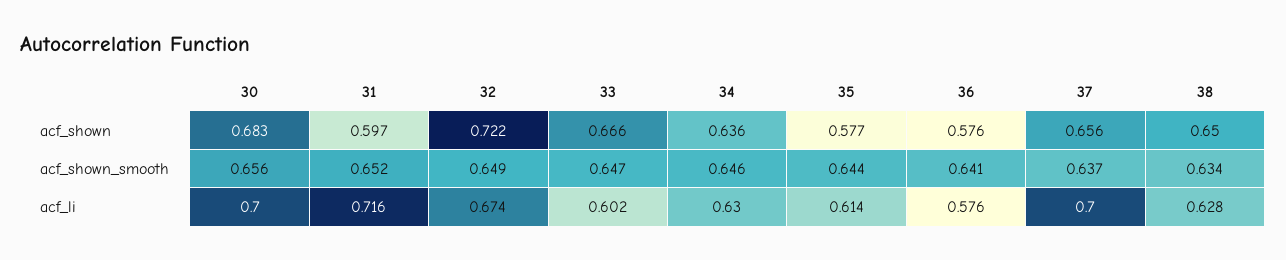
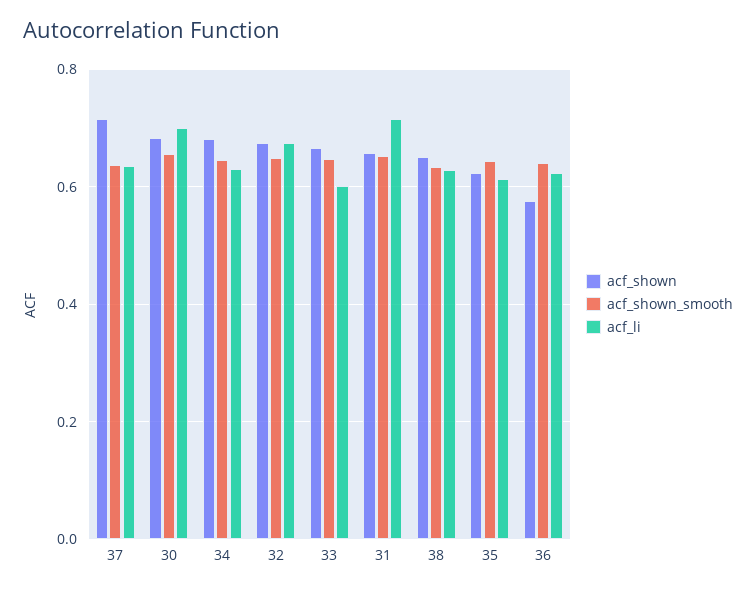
acf_shown, 31: 0.597 -> 0.66
acf_shown, 32: 0.722 -> 0.68
acf_shown, 34: 0.636 -> 0.68
acf_shown, 35: 0.577 -> 0.62
acf_shown, 37: 0.656 -> 0.72
acf_li, 36: 0.576 -> 0.62
acf_li, 37: 0.7 -> 0.64

